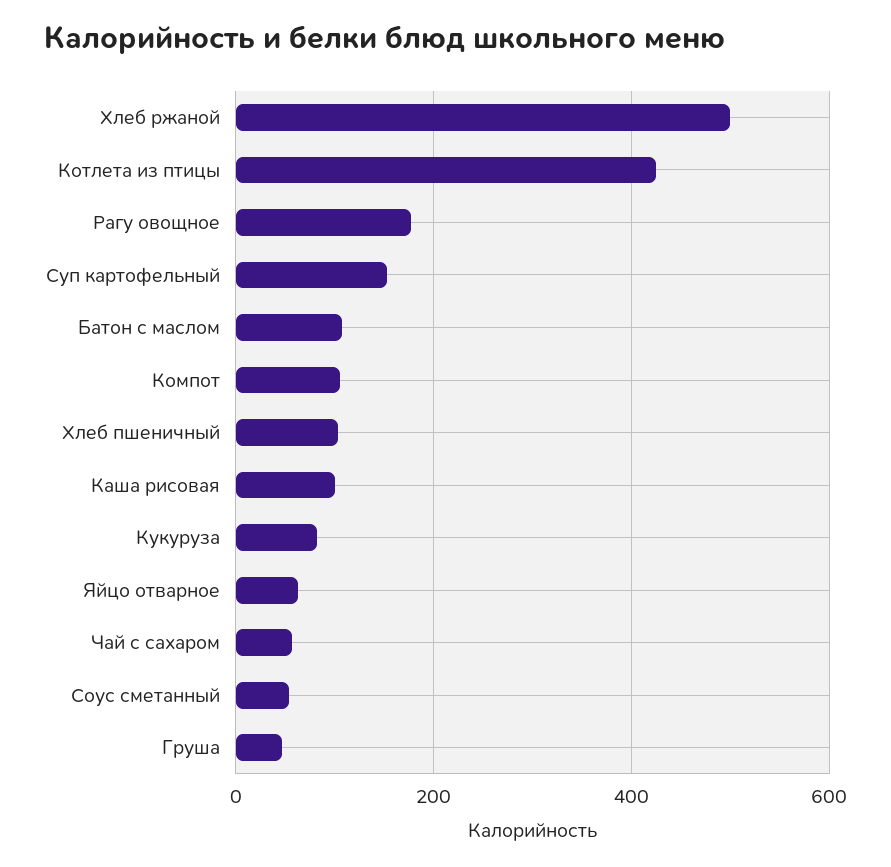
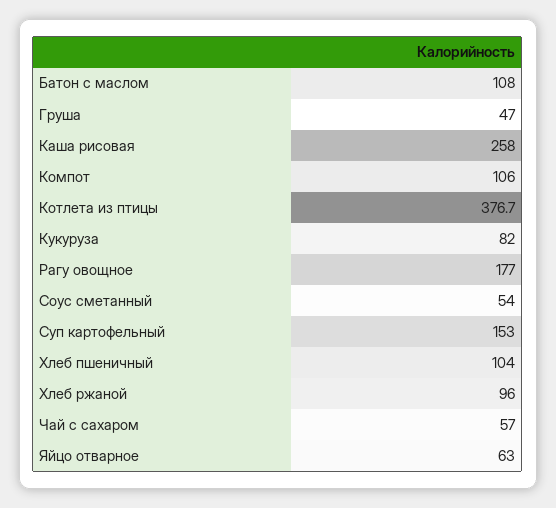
Хлеб ржаной: 500 -> 96
Котлета из птицы: 420 -> 376.7
Каша рисовая: 100 -> 258

